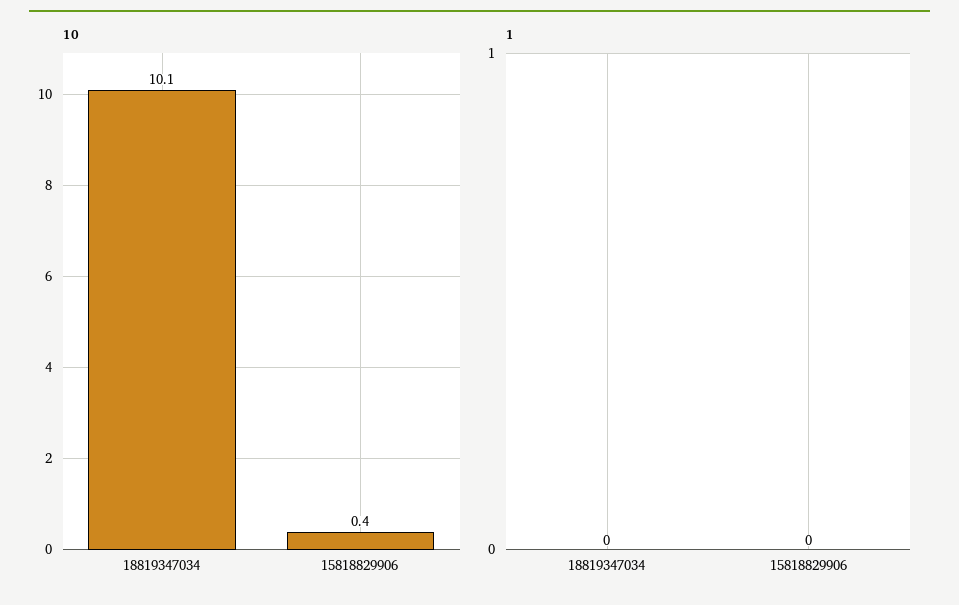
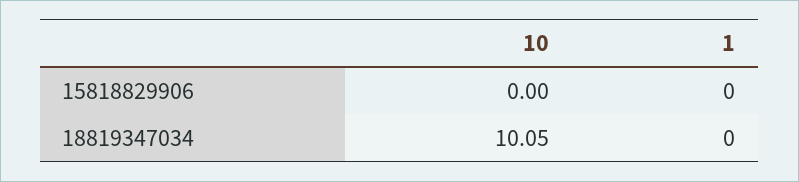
10, 15818829906: 0.4 -> 0

